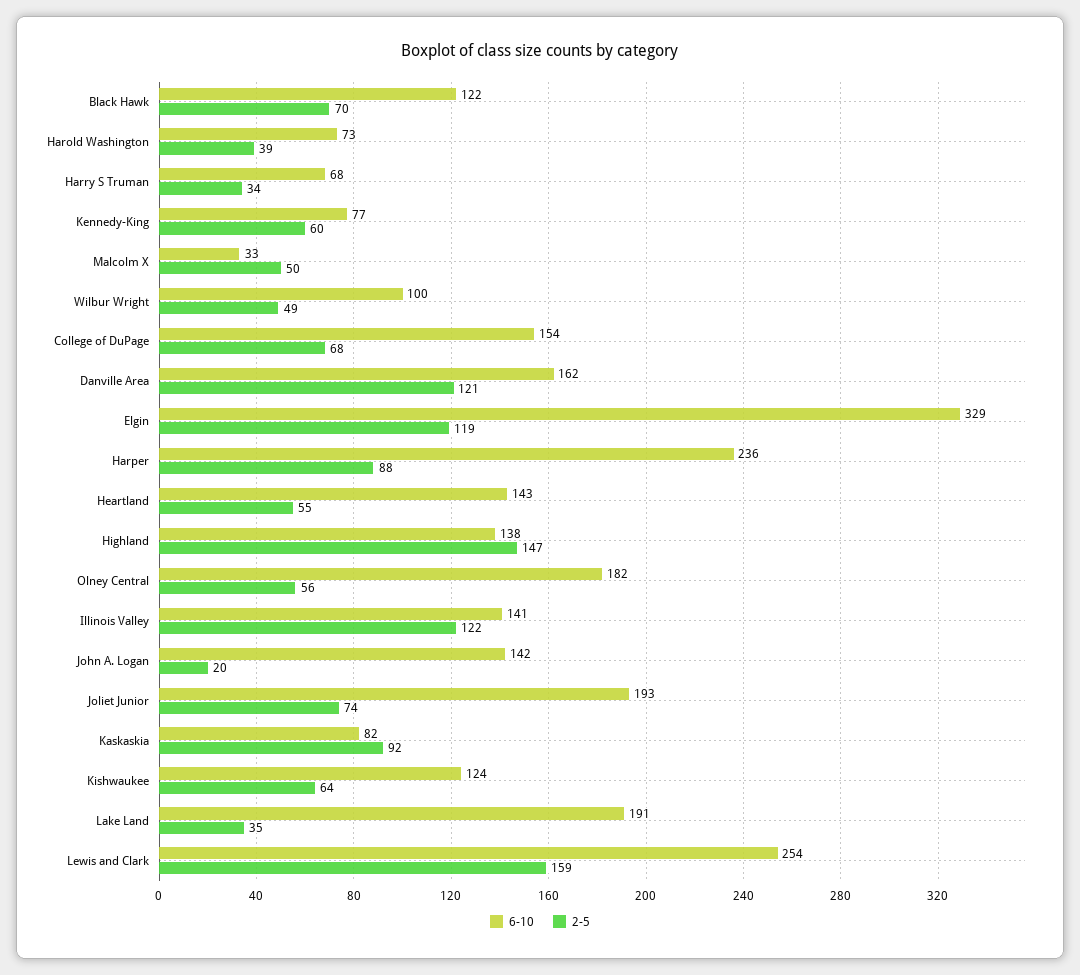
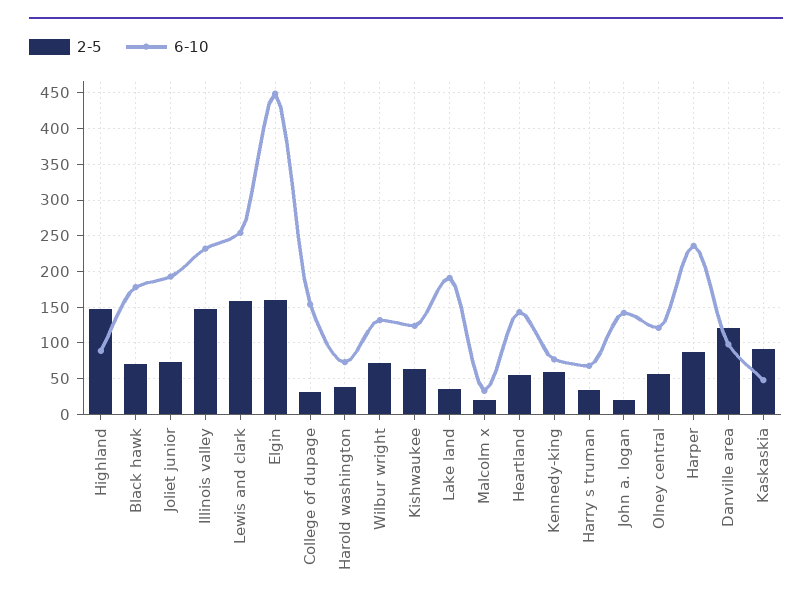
6-10, Black Hawk: 122 -> 180
2-5, Malcolm X: 50 -> 20
6-10, Wilbur Wright: 100 -> 130
2-5, Wilbur Wright: 49 -> 70
2-5, College of DuPage: 68 -> 30
6-10, Danville Area: 162 -> 100
6-10, Elgin: 329 -> 450
2-5, Elgin: 119 -> 160
6-10, Highland: 138 -> 90
6-10, Olney Central: 182 -> 120
6-10, Illinois Valley: 141 -> 230
2-5, Illinois Valley: 122 -> 150
6-10, Kaskaskia: 82 -> 50

